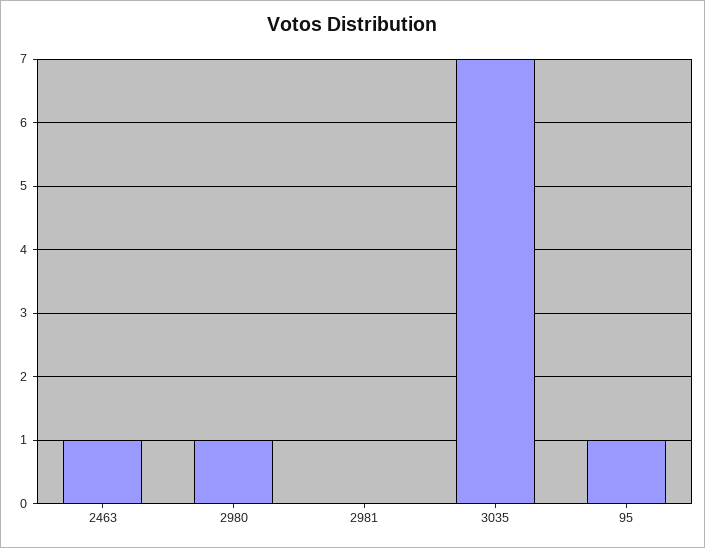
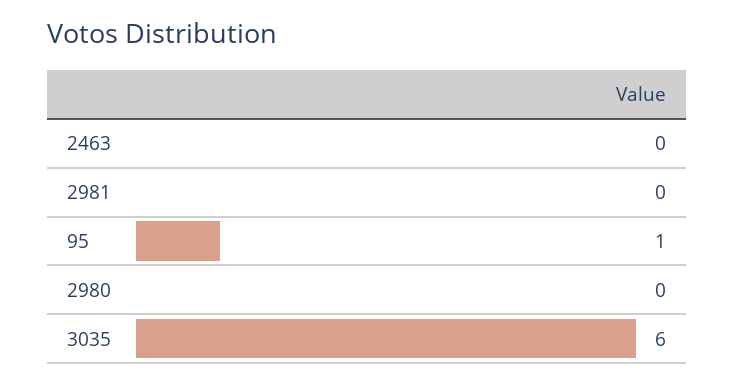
2463: 1 -> 0
2980: 1 -> 0
3035: 7 -> 6

